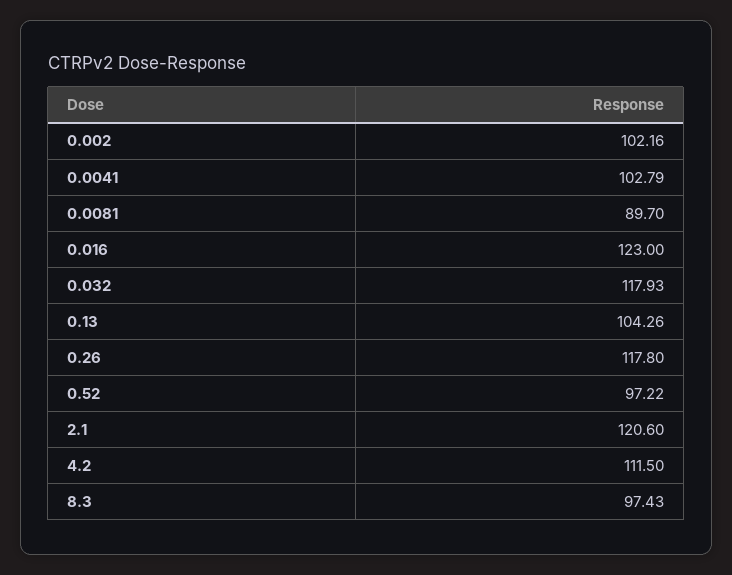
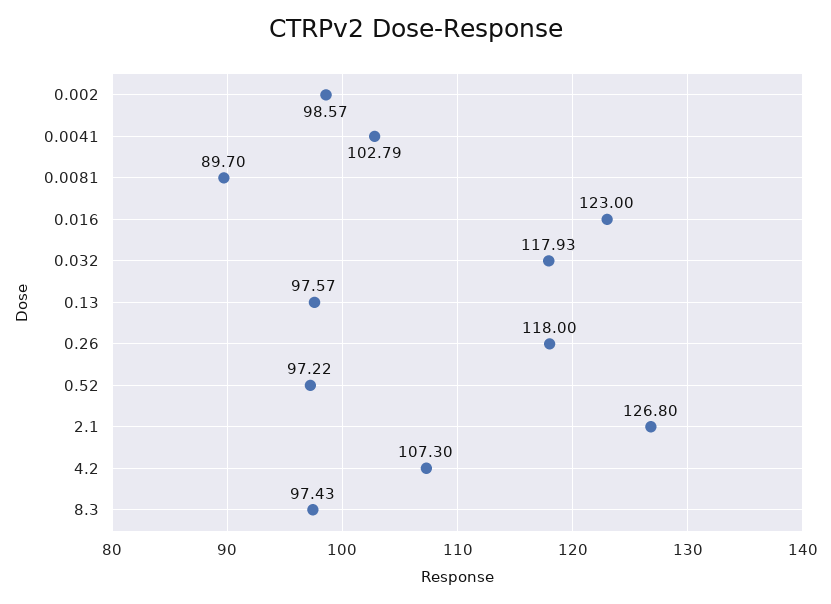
0.002: 102.16 -> 98.57
0.13: 104.26 -> 97.57
0.26: 117.8 -> 118
2.1: 120.6 -> 126.8
4.2: 111.5 -> 107.3

